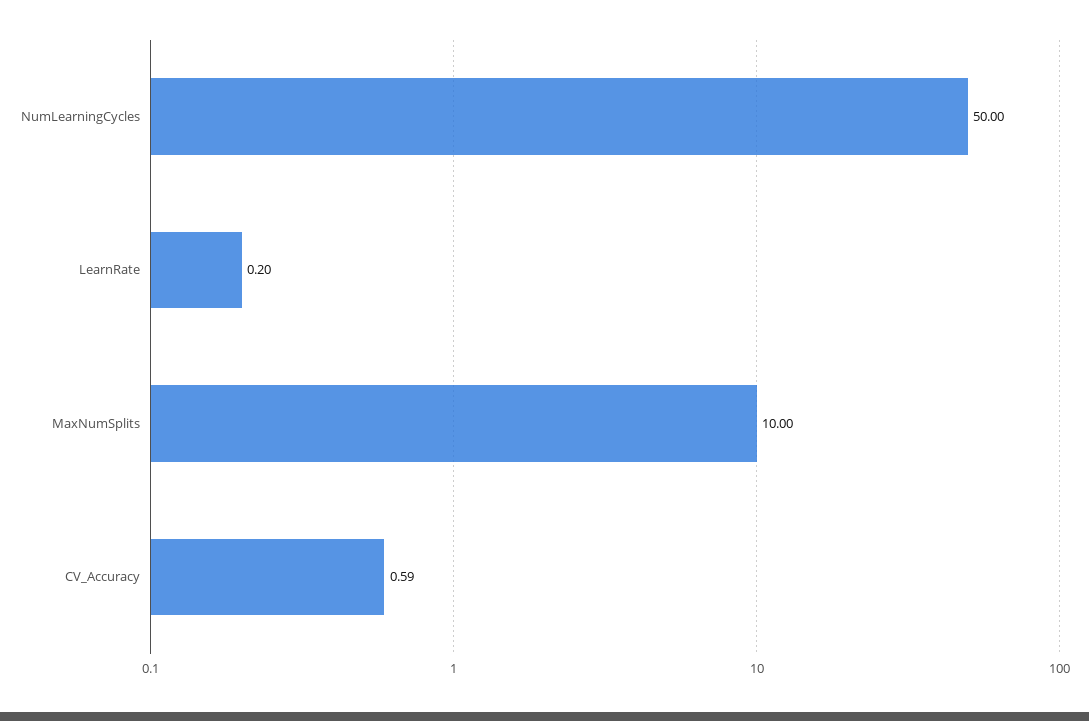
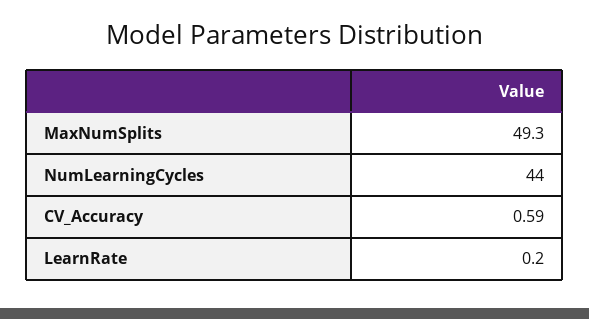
NumLearningCycles: 50 -> 44
MaxNumSplits: 10 -> 49.3

